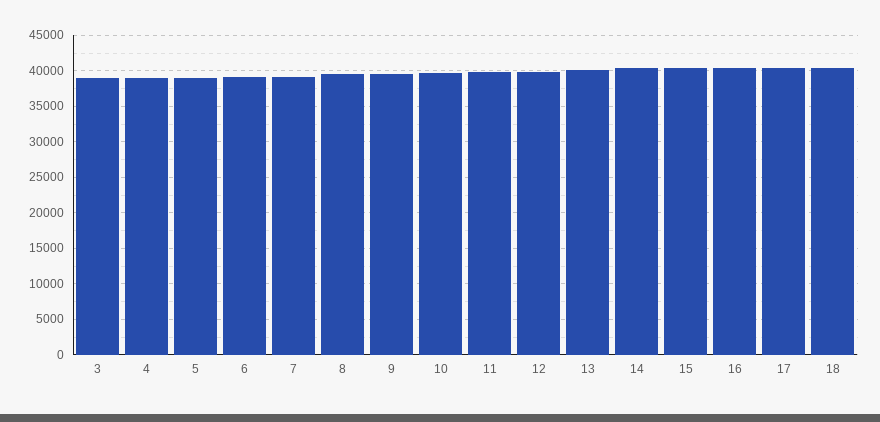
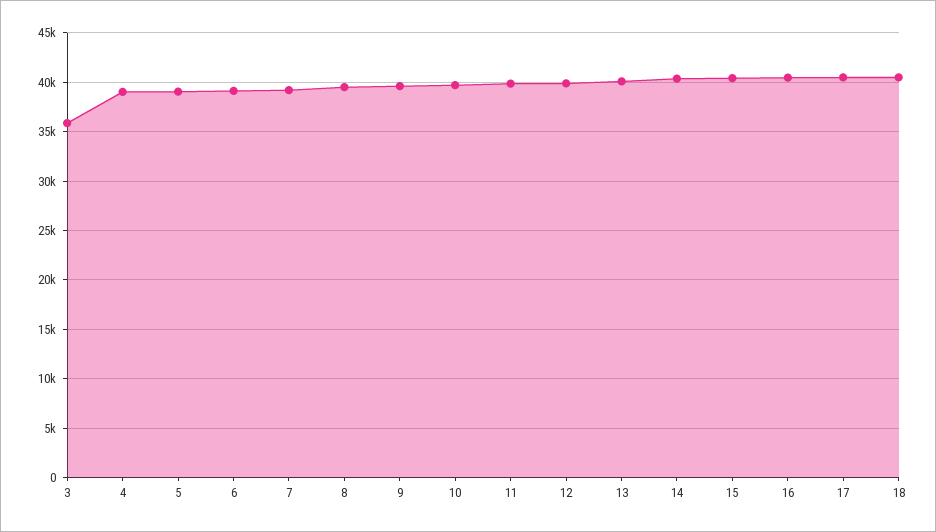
3: 39000 -> 36000

